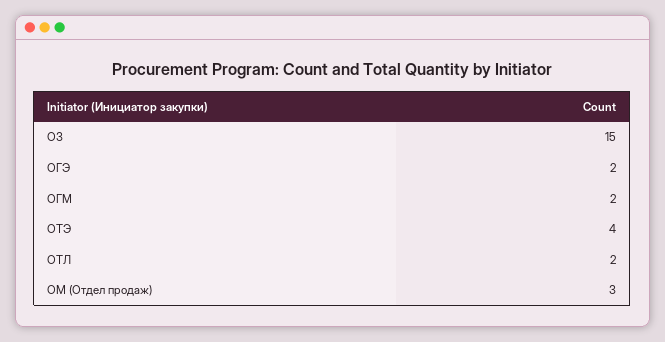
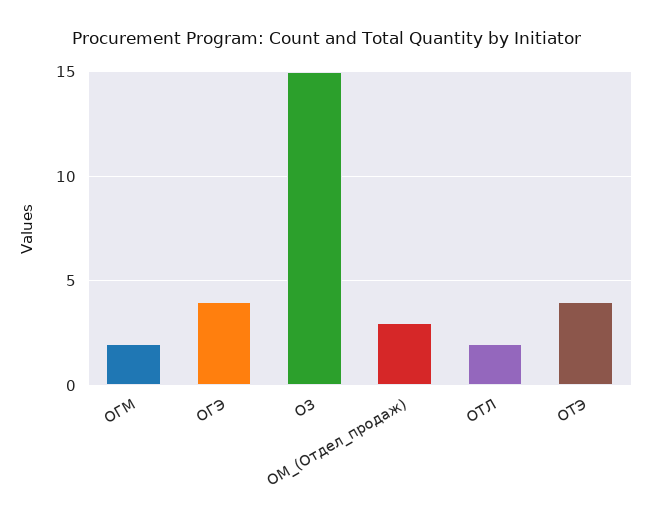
ОГЭ: 2 -> 4

